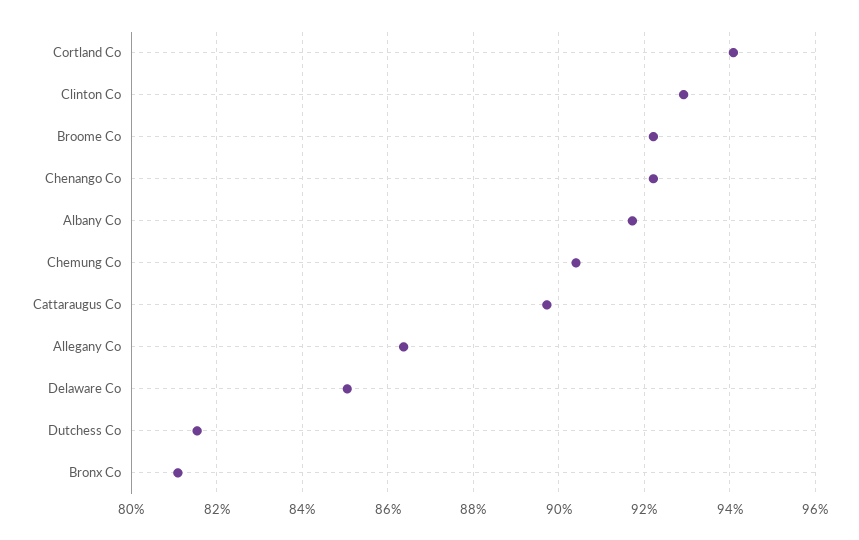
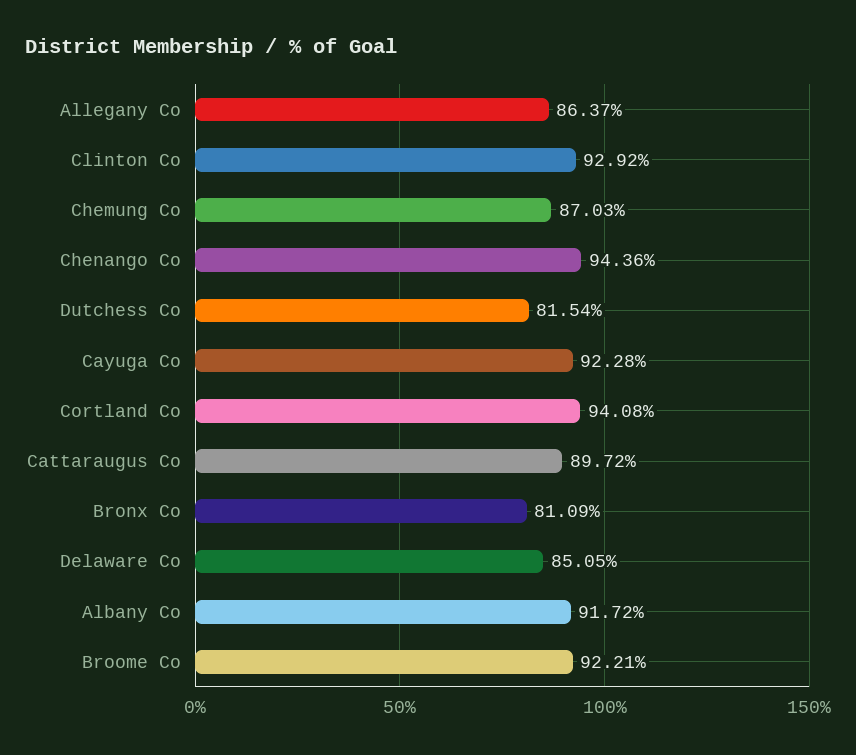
Chenango Co: 92.2 -> 94.36
Chemung Co: 90.4 -> 87.03
Cayuga Co: none -> 92.28

